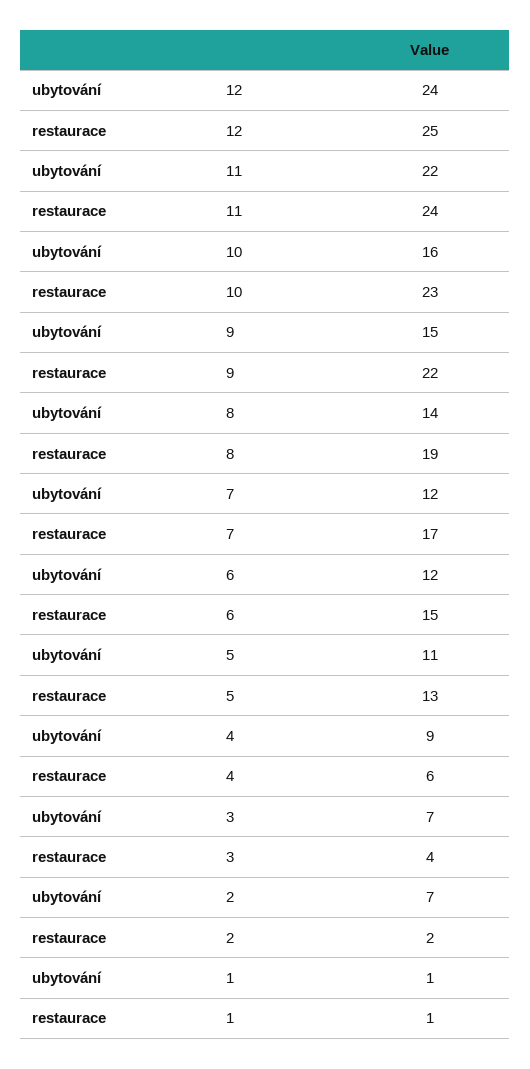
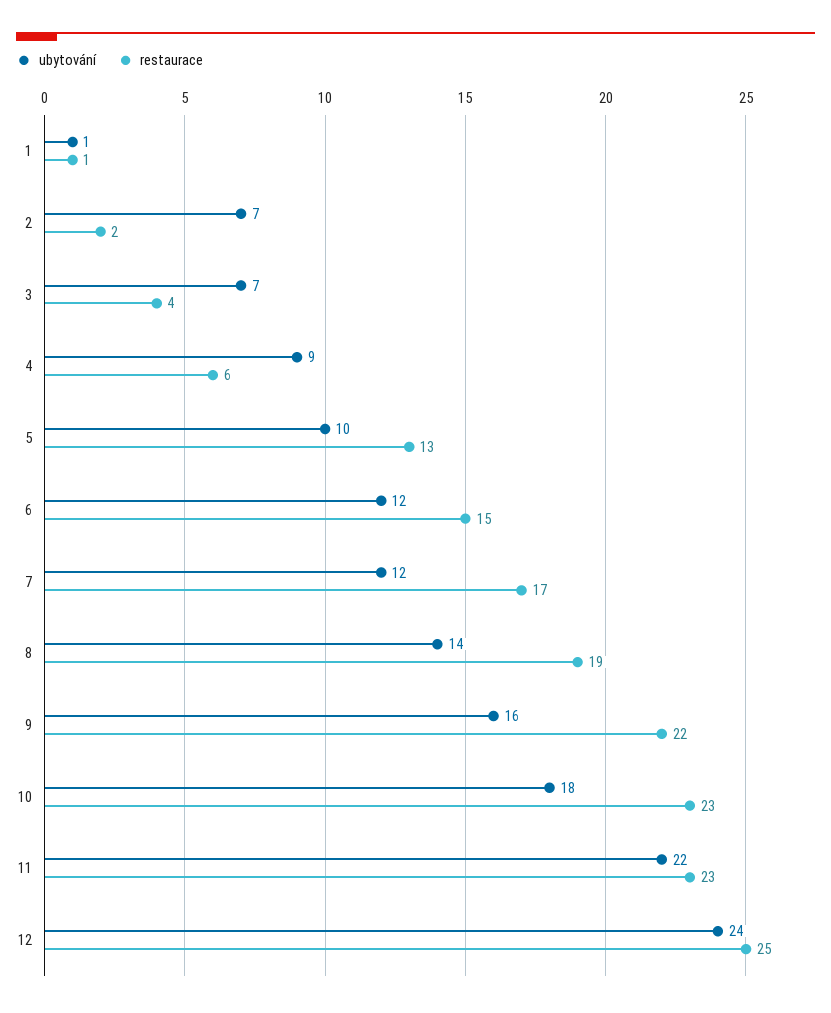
restaurace, 11: 24 -> 23
ubytování, 10: 16 -> 18
ubytování, 9: 15 -> 16
ubytování, 5: 11 -> 10

